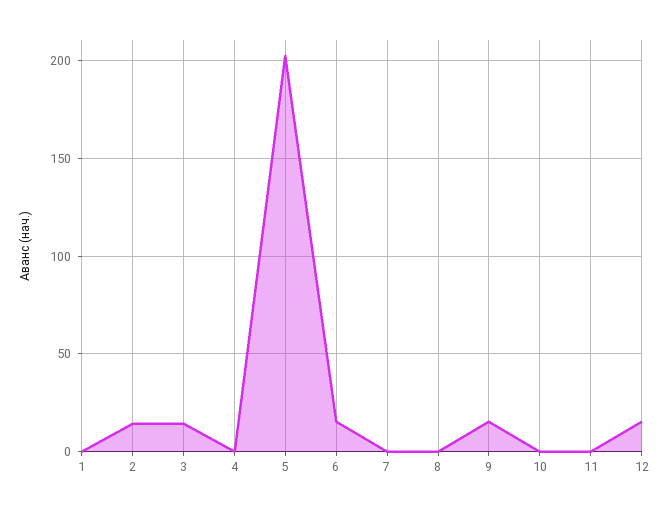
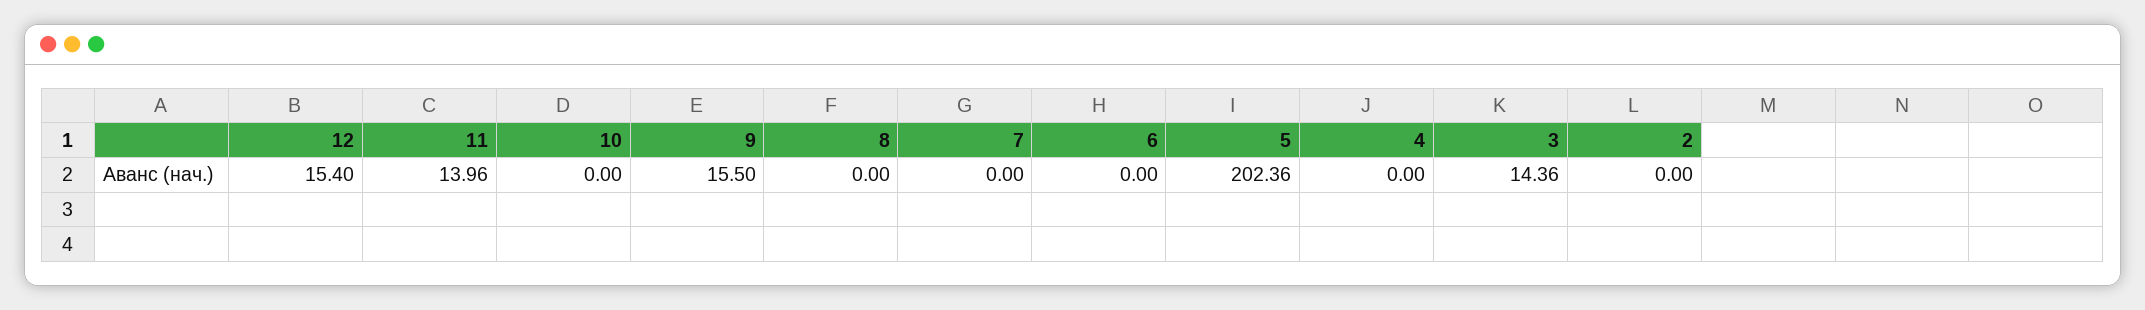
1: 0 -> none
2: 15 -> 0
6: 15 -> 0
11: 0 -> 13.96

